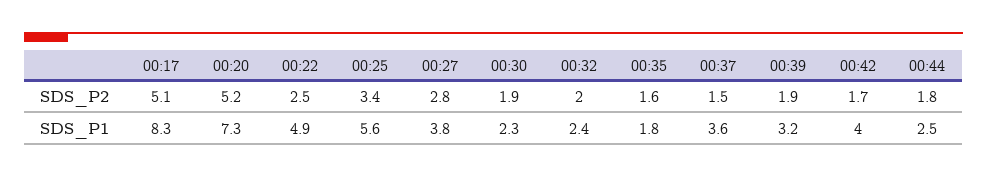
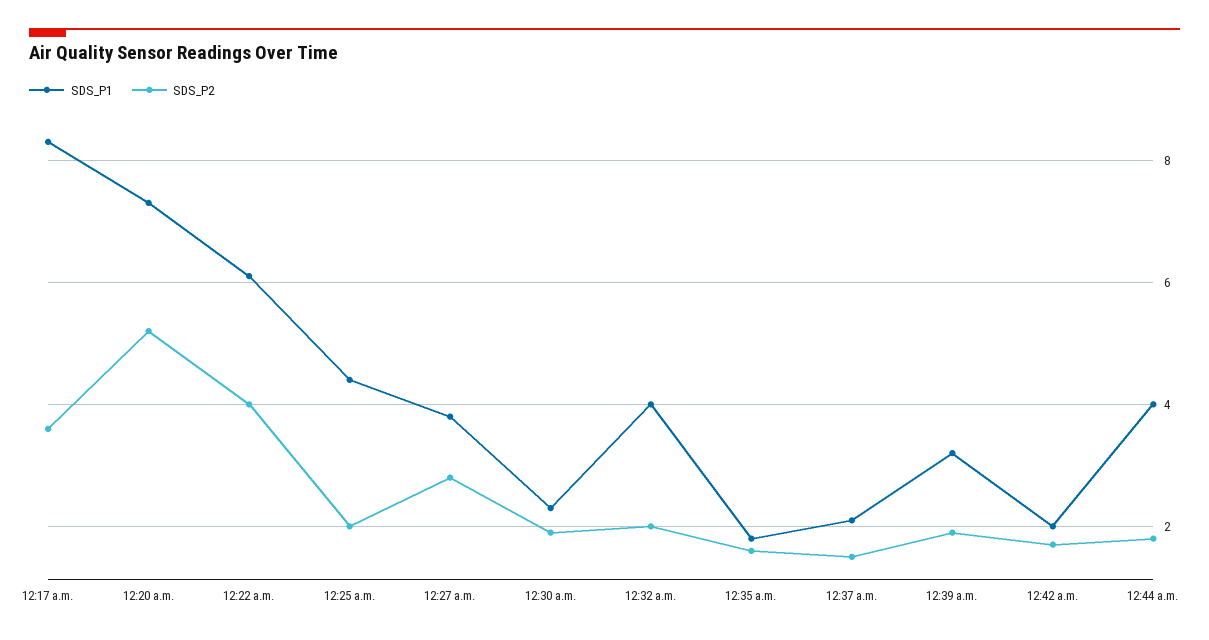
SDS_P2, 00:17: 5.1 -> 3.5
SDS_P2, 00:22: 2.5 -> 4
SDS_P2, 00:25: 3.4 -> 2
SDS_P1, 00:22: 4.9 -> 6
SDS_P1, 00:25: 5.6 -> 4.5
SDS_P1, 00:32: 2.4 -> 4
SDS_P1, 00:37: 3.6 -> 2
SDS_P1, 00:42: 4 -> 2
SDS_P1, 00:44: 2.5 -> 4

